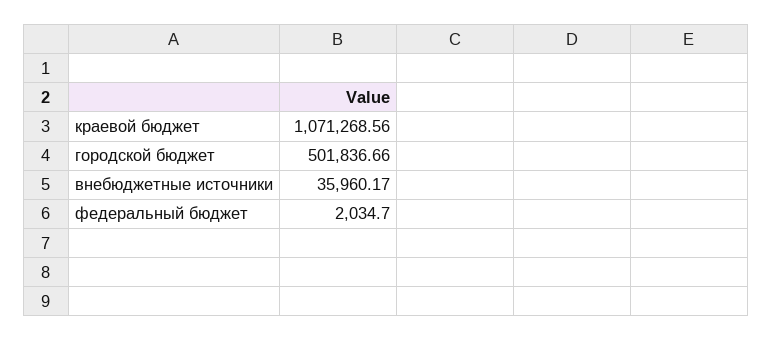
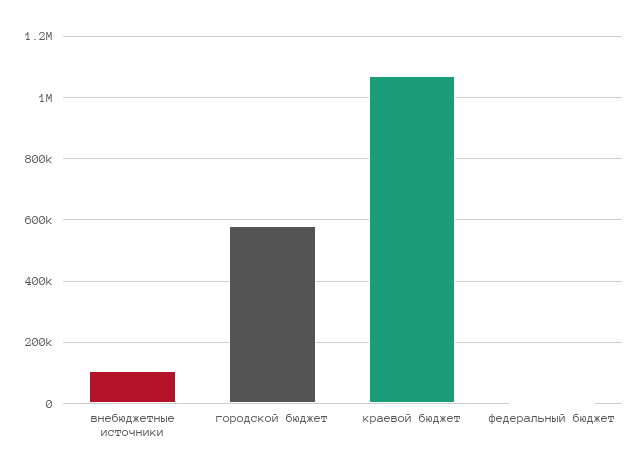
городской бюджет: 501836.66 -> 580000
внебюджетные источники: 35960.17 -> 100000

